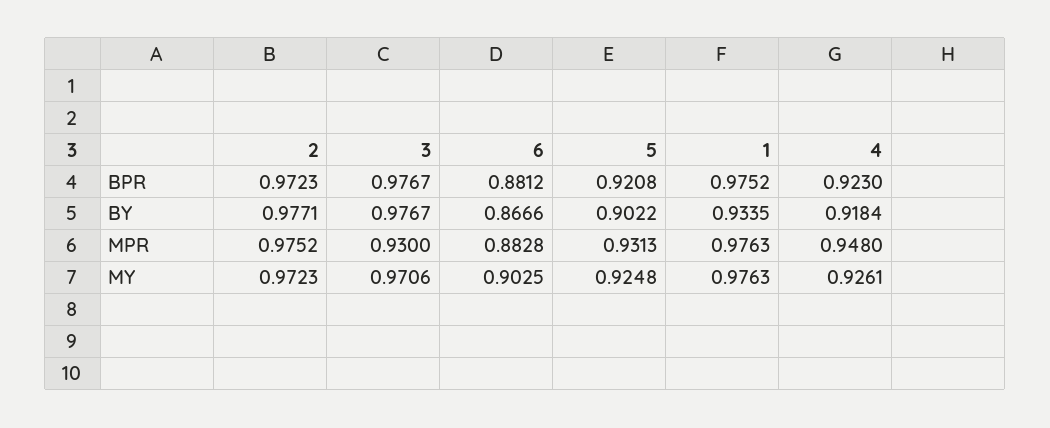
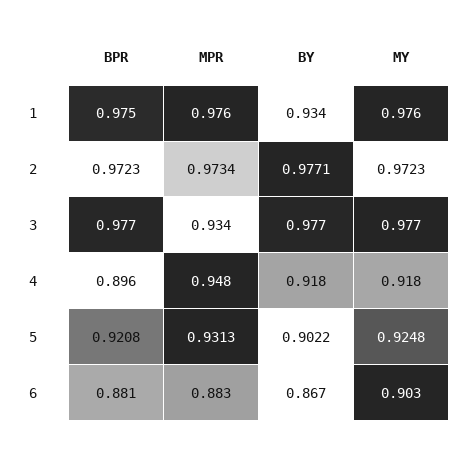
4, BPR: 0.923 -> 0.896
2, MPR: 0.9752 -> 0.9734
3, MPR: 0.93 -> 0.934
3, MY: 0.9706 -> 0.977
4, MY: 0.9261 -> 0.918

